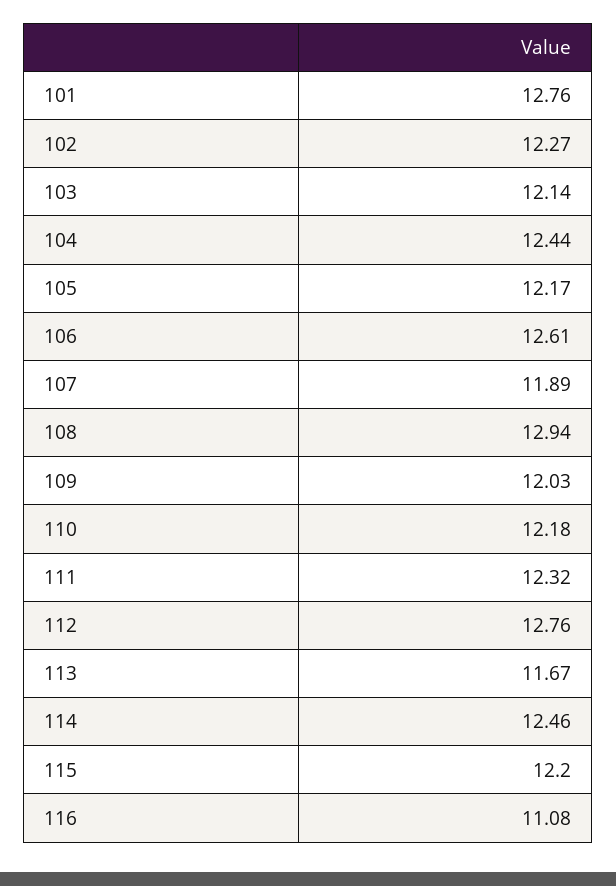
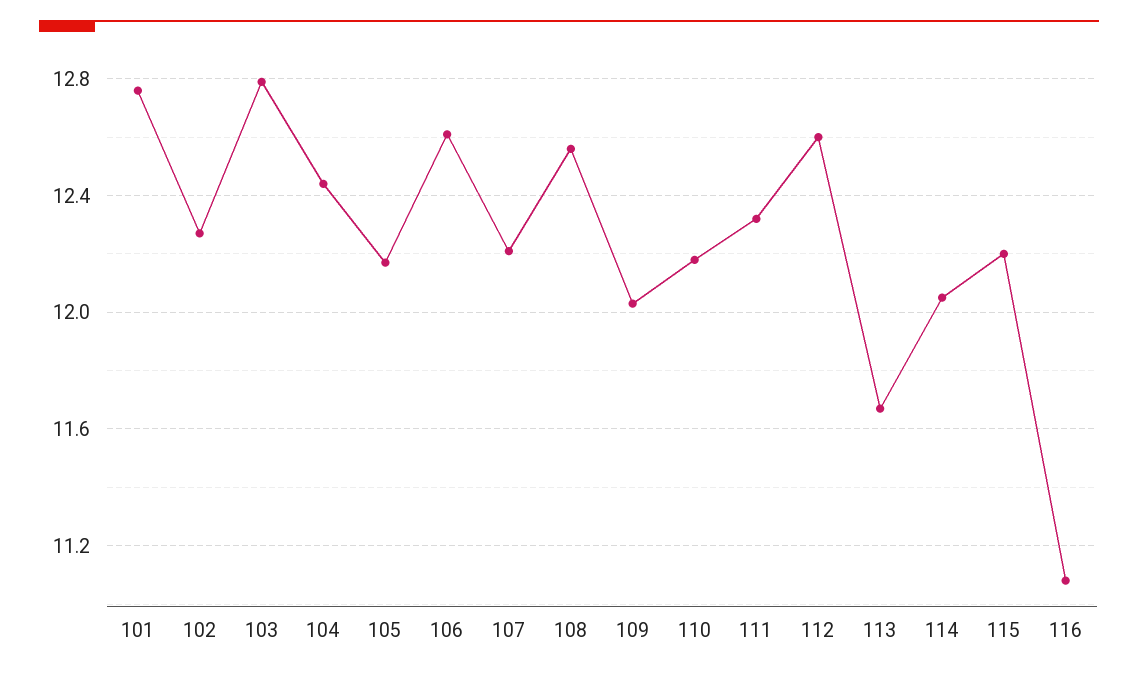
103: 12.14 -> 12.8
107: 11.89 -> 12.2
108: 12.94 -> 12.55
112: 12.76 -> 12.6
114: 12.46 -> 12.05

